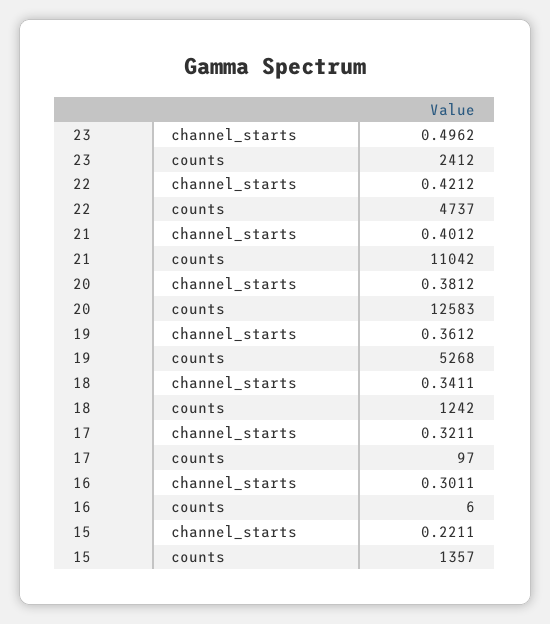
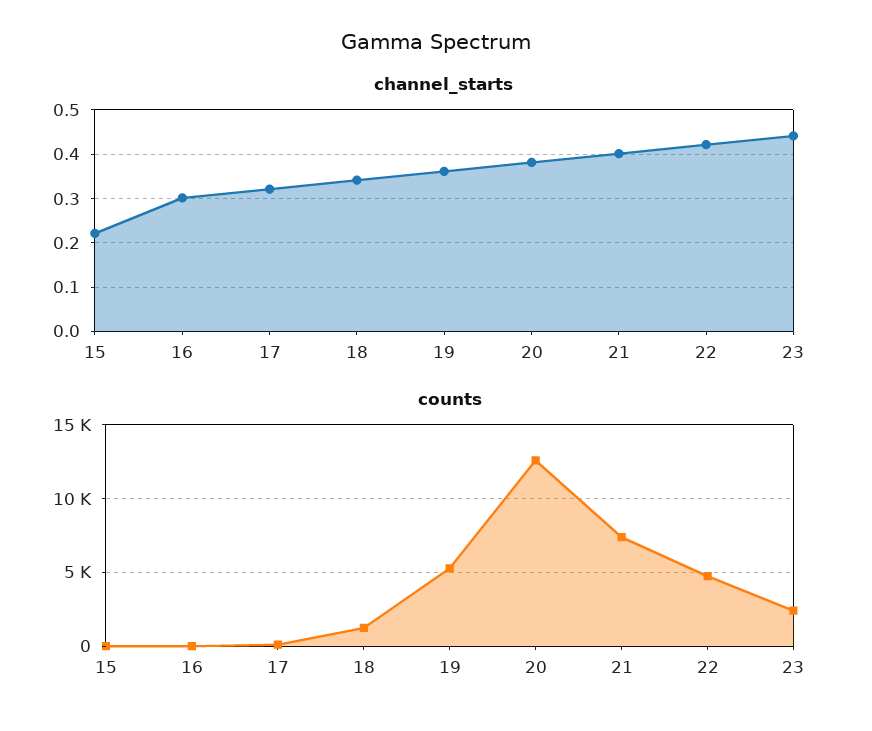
channel_starts, 23: 0.4962 -> 0.44
counts, 21: 11042 -> 7500
counts, 15: 1357 -> 0

